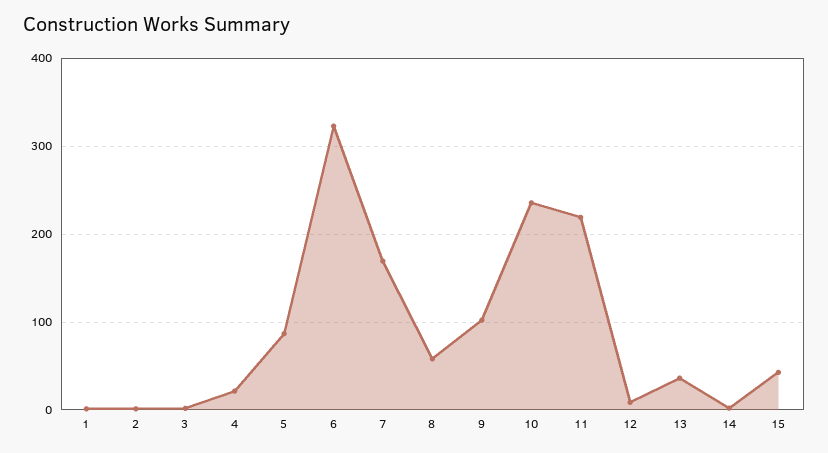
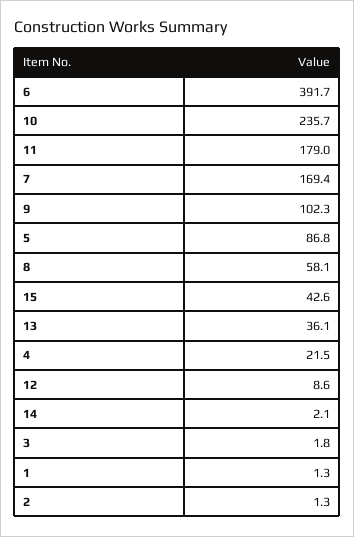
6: 320 -> 391.7
11: 220 -> 179

